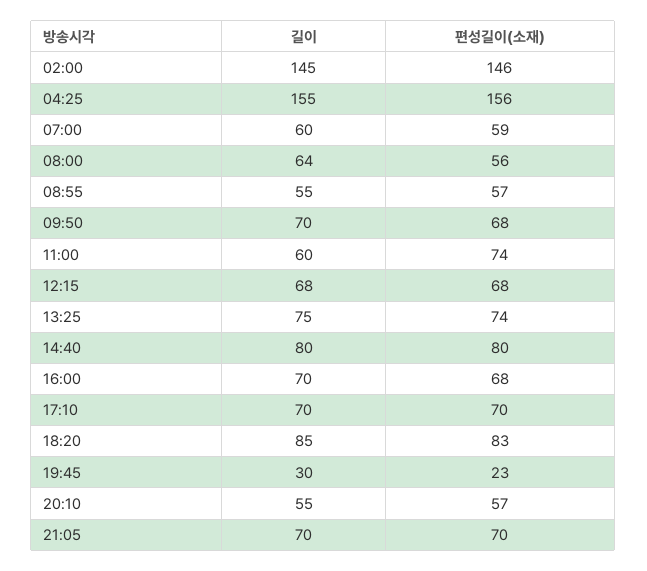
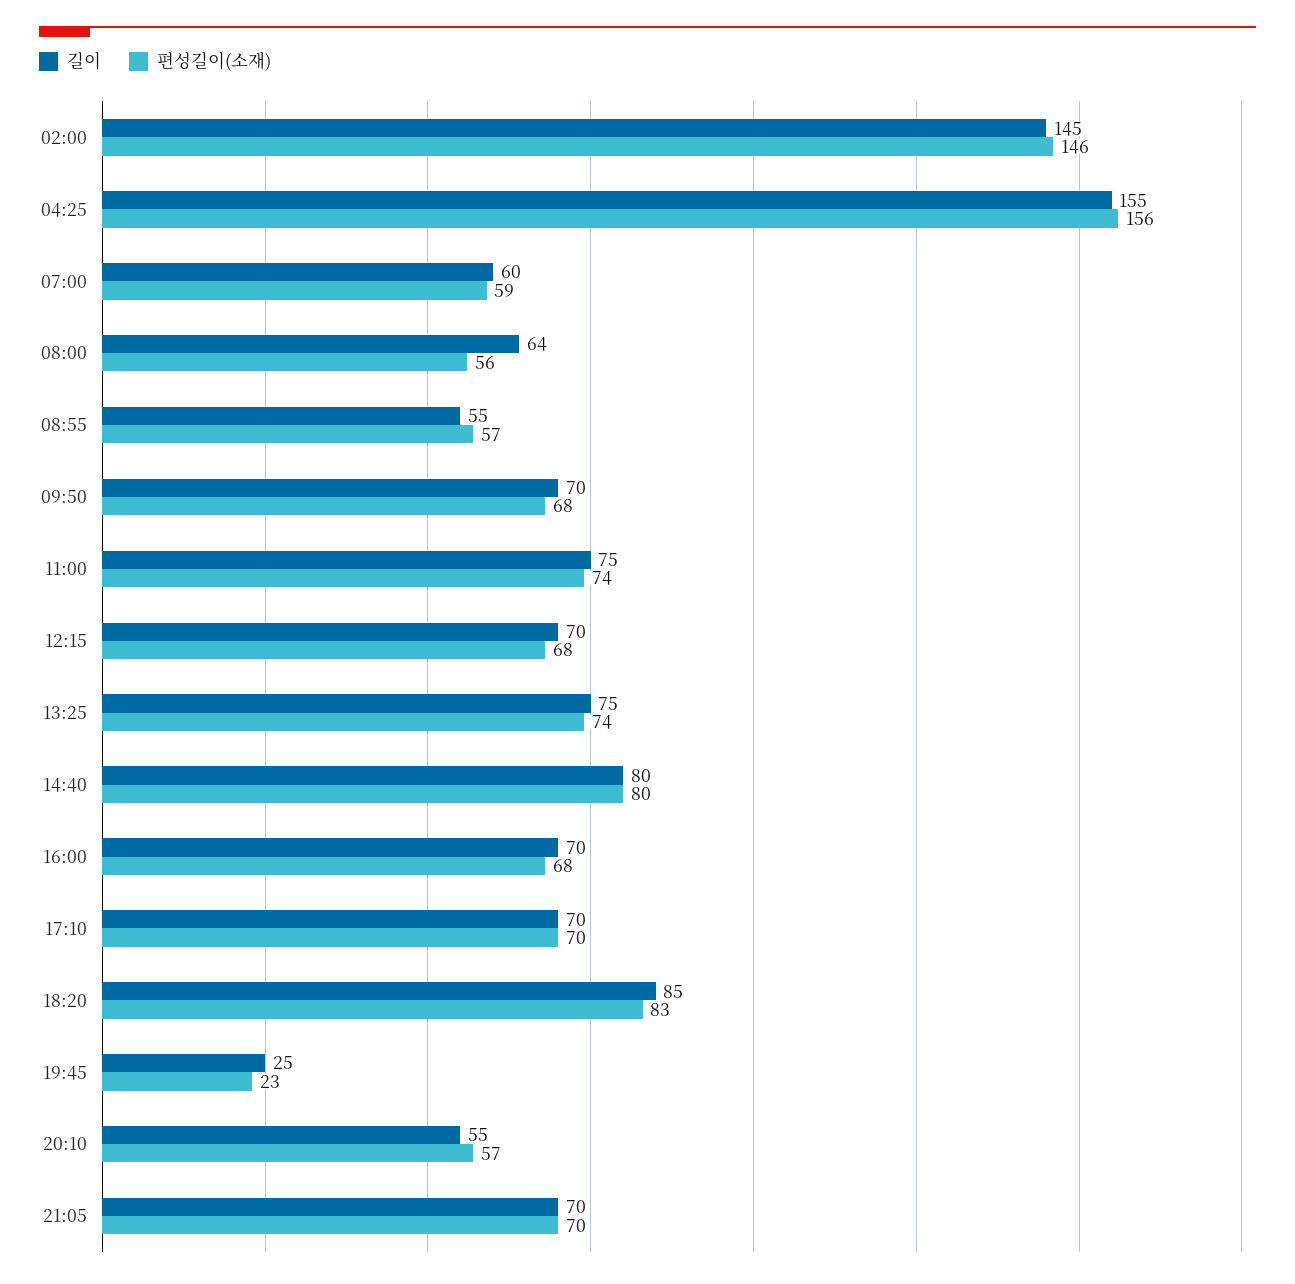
길이, 11:00: 60 -> 75
길이, 12:15: 68 -> 70
길이, 19:45: 30 -> 25

